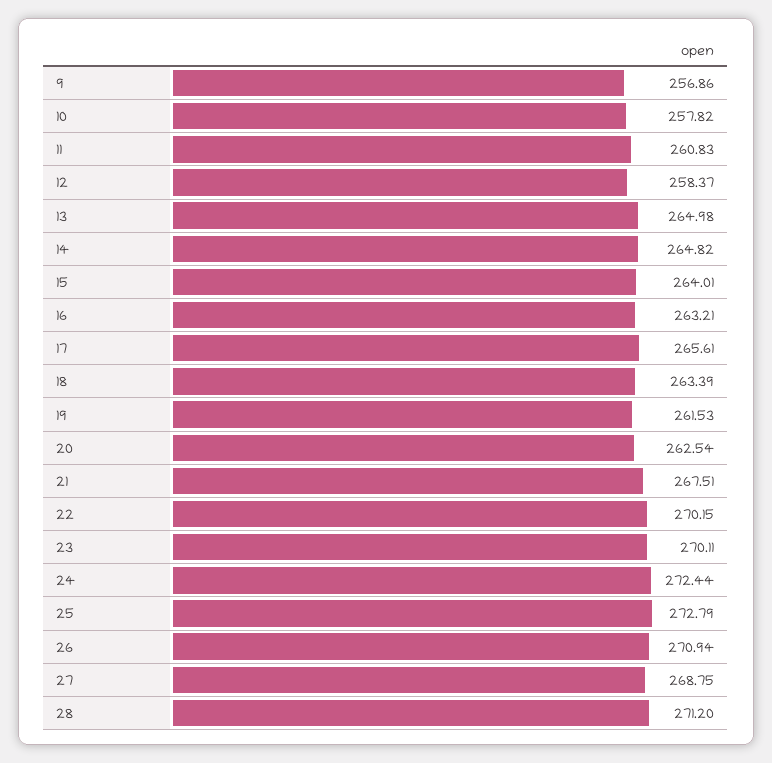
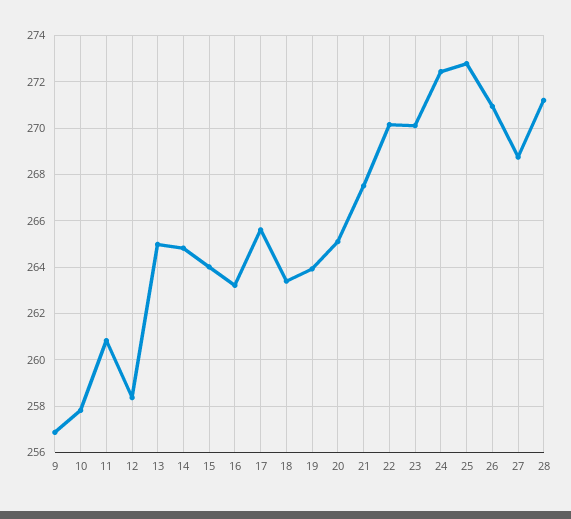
19: 261.53 -> 264
20: 262.54 -> 265

